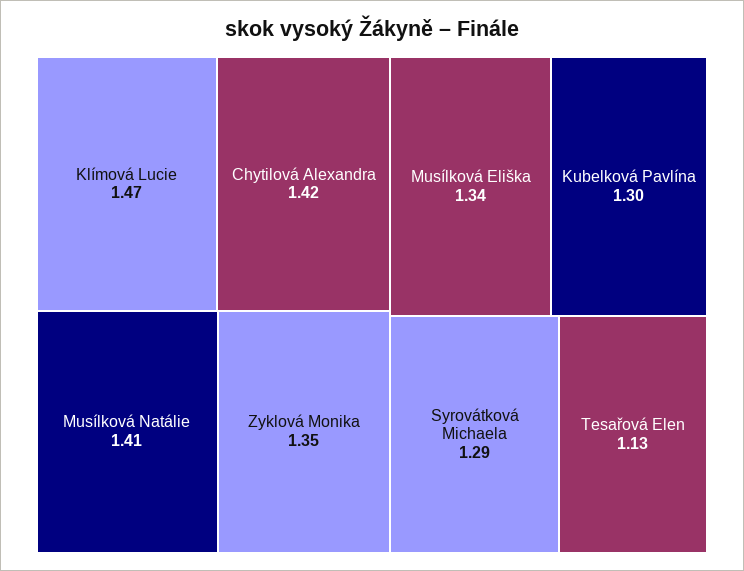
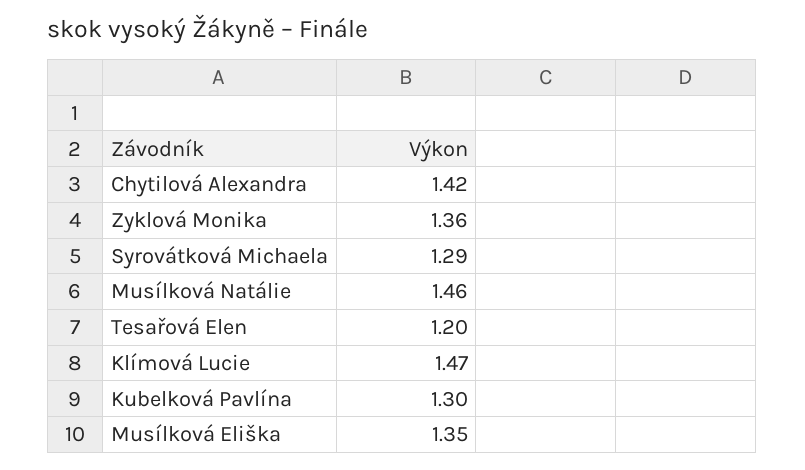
Musílková Natálie: 1.41 -> 1.46
Zyklová Monika: 1.35 -> 1.36
Musílková Eliška: 1.34 -> 1.35
Tesařová Elen: 1.13 -> 1.2

